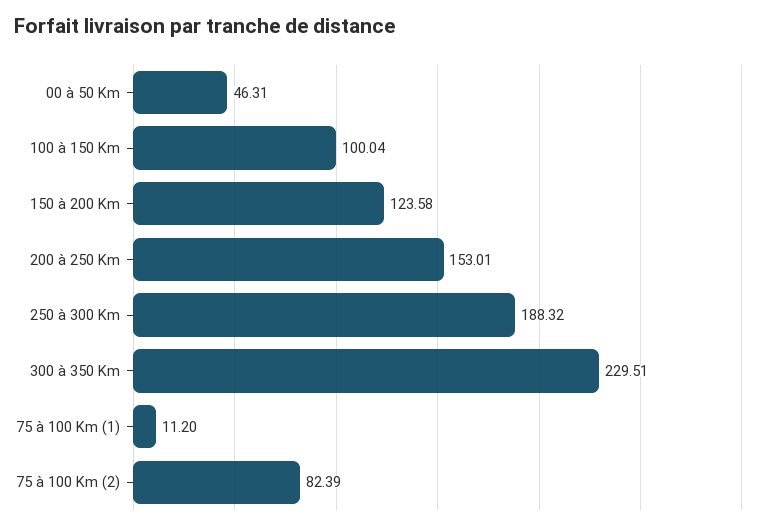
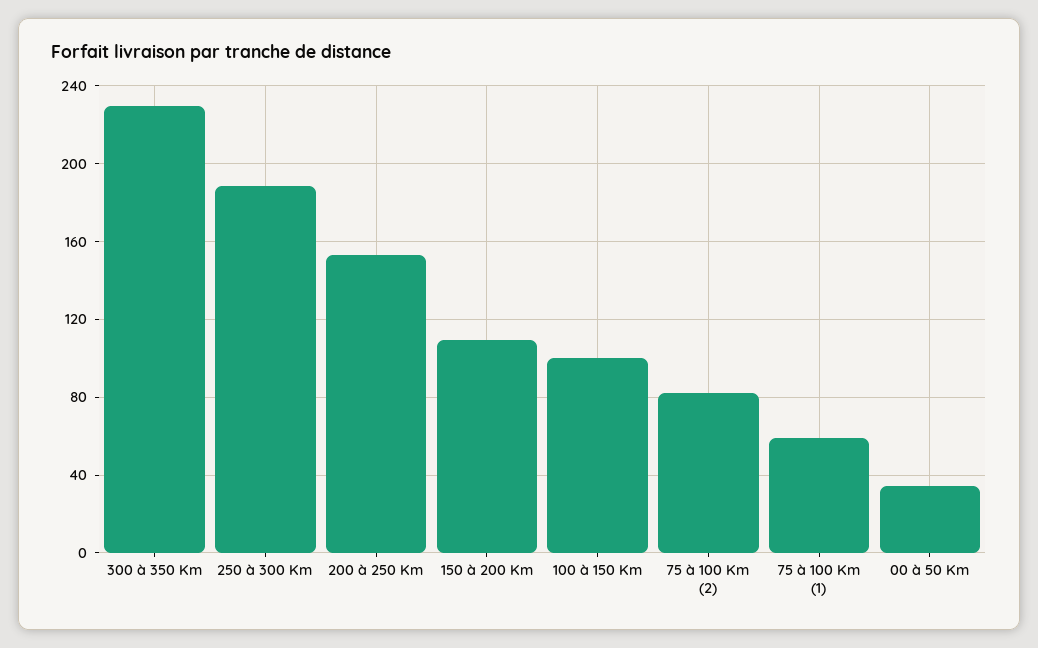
00 à 50 Km: 46.31 -> 35
150 à 200 Km: 123.58 -> 110
75 à 100 Km (1): 11.2 -> 60

